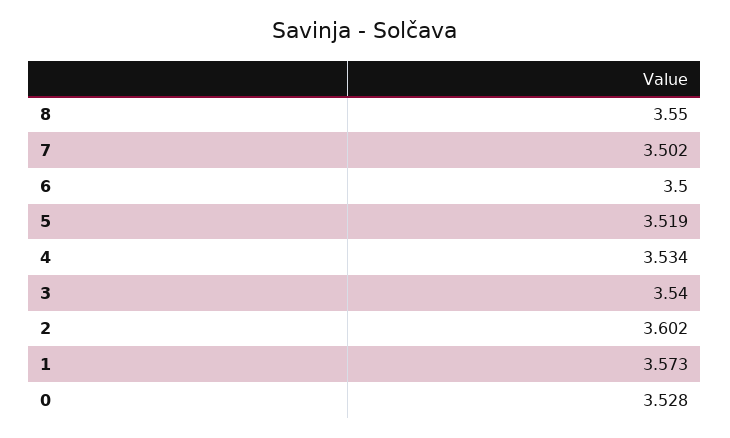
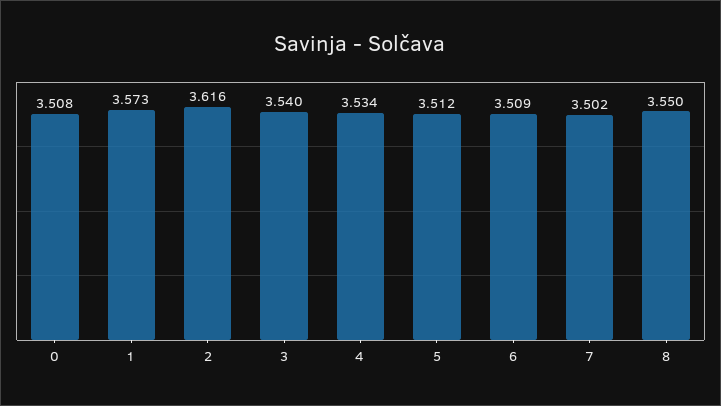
6: 3.5 -> 3.509
5: 3.519 -> 3.512
2: 3.602 -> 3.616
0: 3.528 -> 3.508

